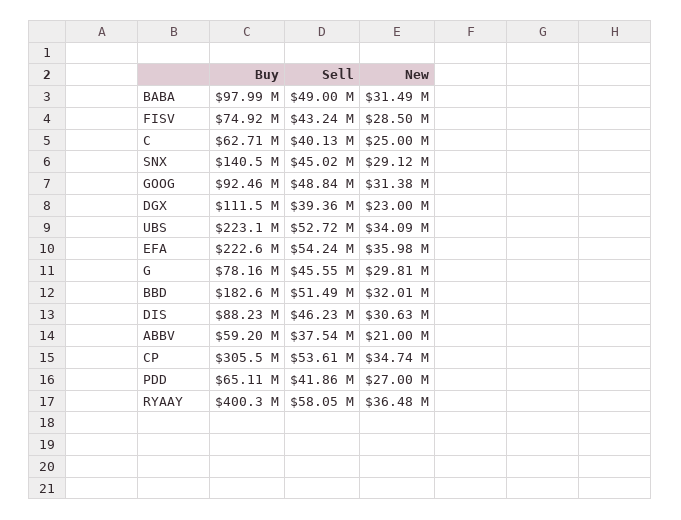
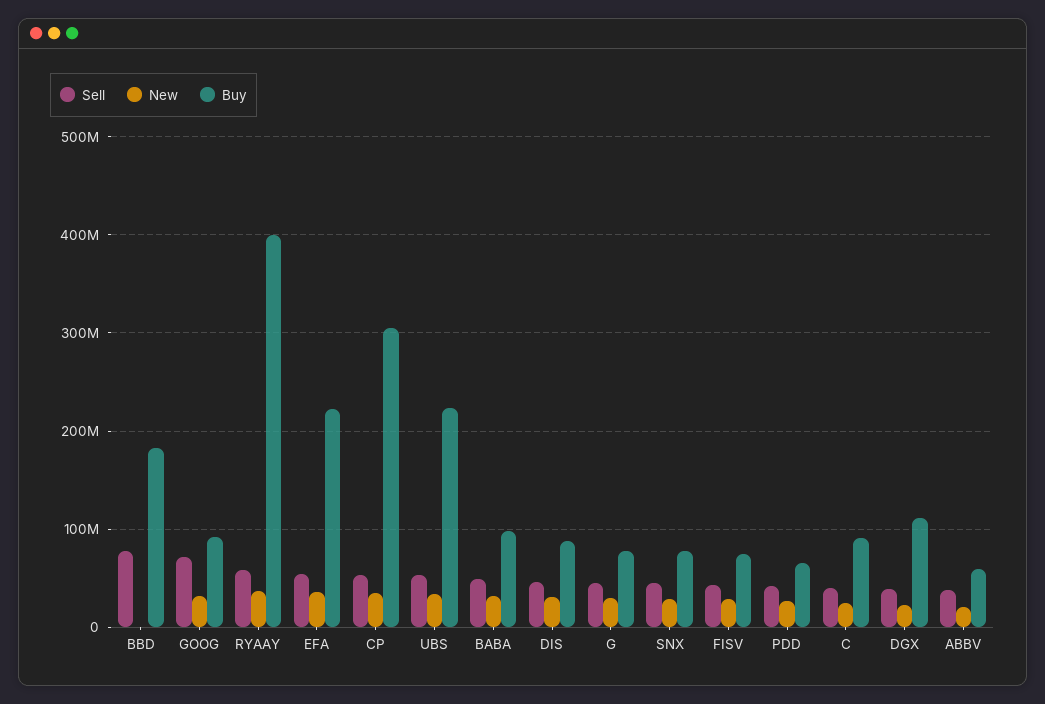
Buy, C: 62710000 -> 90000000
Buy, SNX: 140500000 -> 80000000
Sell, GOOG: 48840000 -> 70000000
Sell, BBD: 51490000 -> 80000000
New, BBD: 32010000 -> 0

